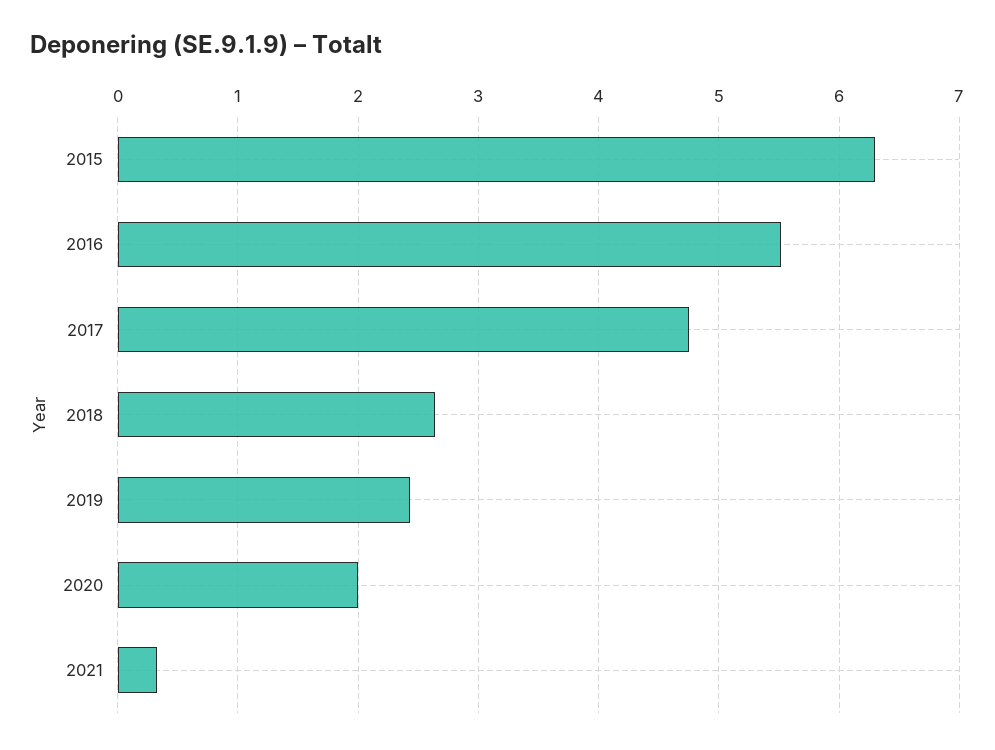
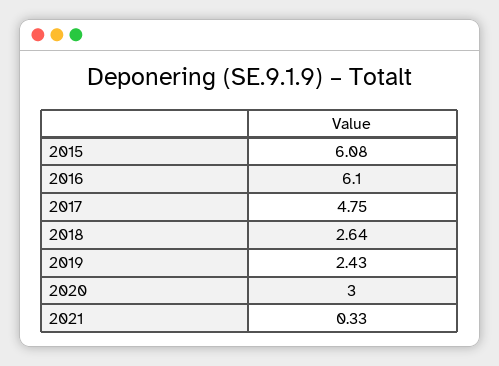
2015: 6.3 -> 6.08
2016: 5.5 -> 6.1
2020: 2 -> 3

